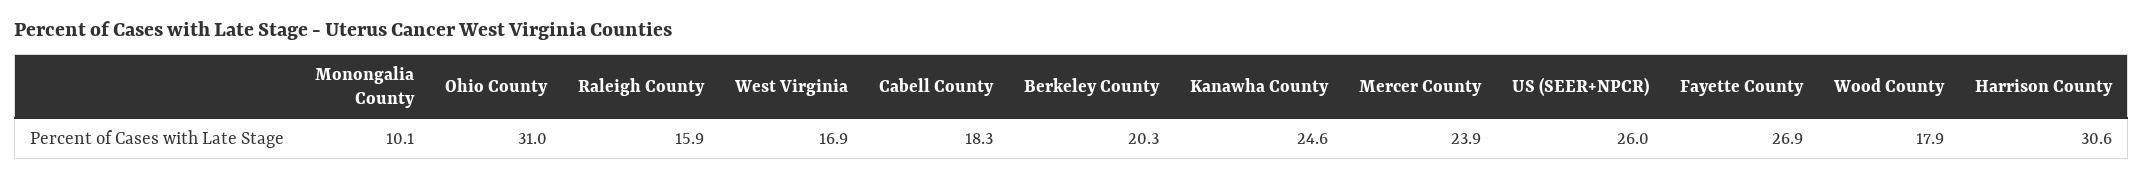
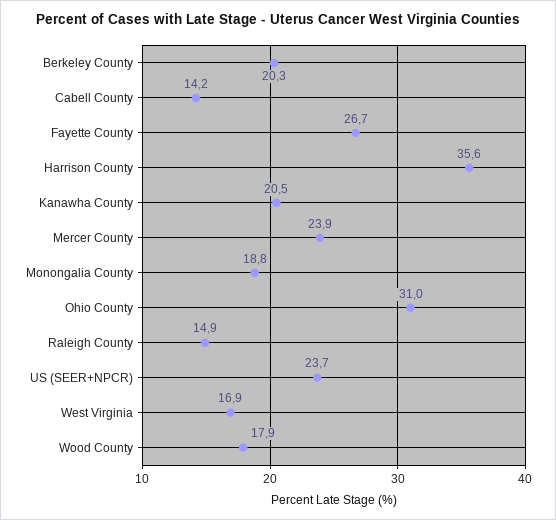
Monongalia County: 10.1 -> 18.8
Raleigh County: 15.9 -> 14.9
Cabell County: 18.3 -> 14.2
Kanawha County: 24.6 -> 20.5
US (SEER+NPCR): 26 -> 23.7
Fayette County: 26.9 -> 26.7
Harrison County: 30.6 -> 35.6

